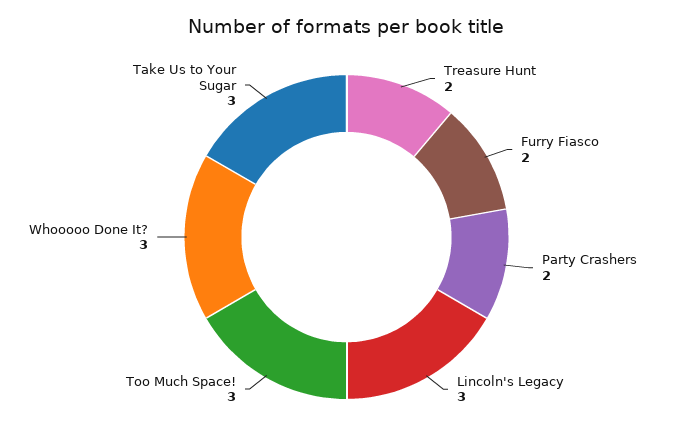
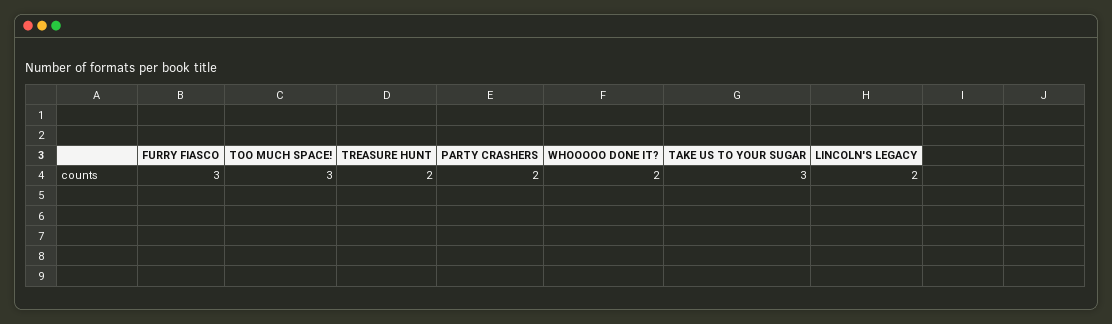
Furry Fiasco: 2 -> 3
Lincoln's Legacy: 3 -> 2
Whooooo Done It?: 3 -> 2

